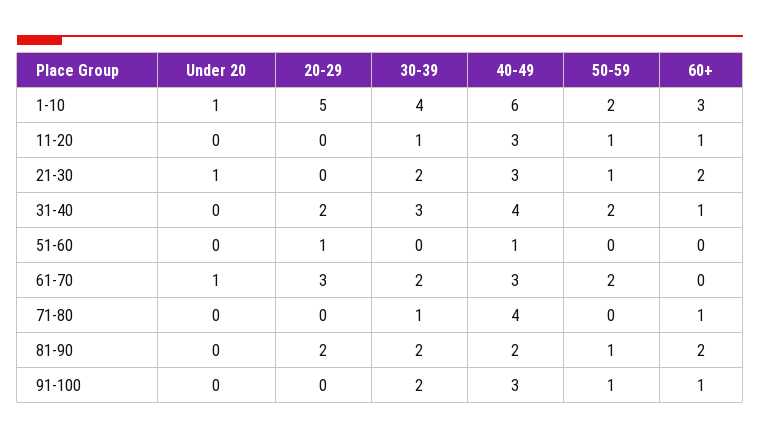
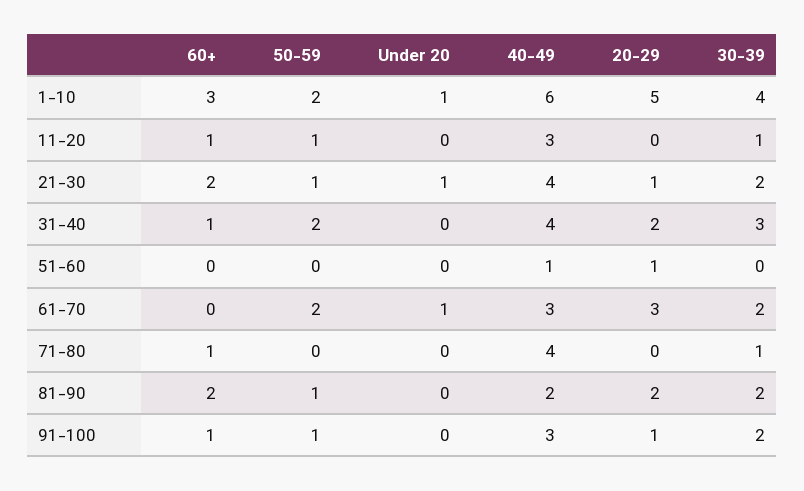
20-29, 21-30: 0 -> 1
40-49, 21-30: 3 -> 4
20-29, 91-100: 0 -> 1

